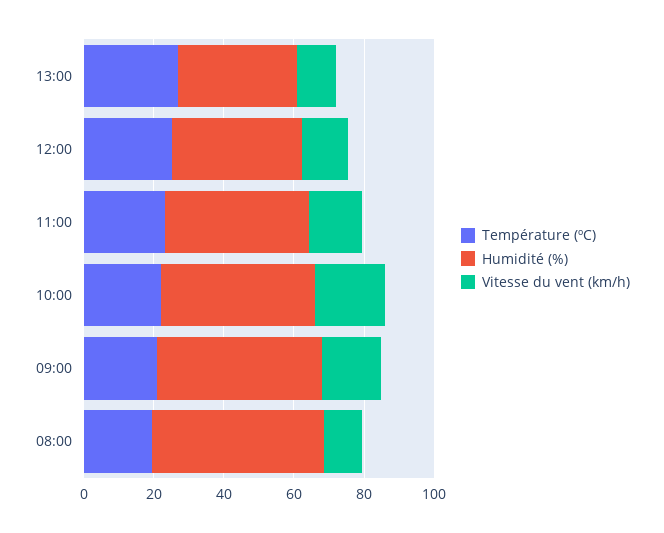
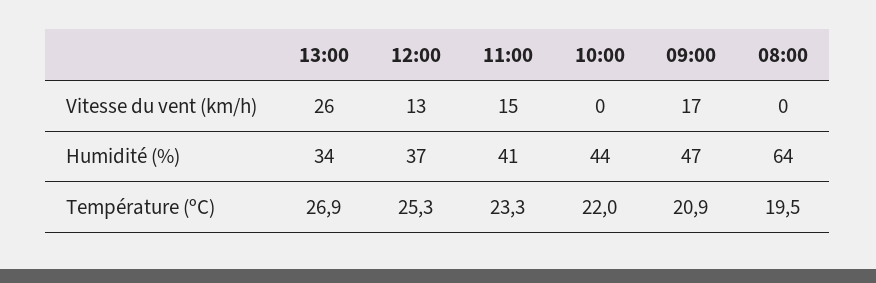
Vitesse du vent (km/h), 13:00: 10 -> 26
Vitesse du vent (km/h), 10:00: 20 -> 0
Humidité (%), 08:00: 50 -> 64
Vitesse du vent (km/h), 08:00: 10 -> 0

